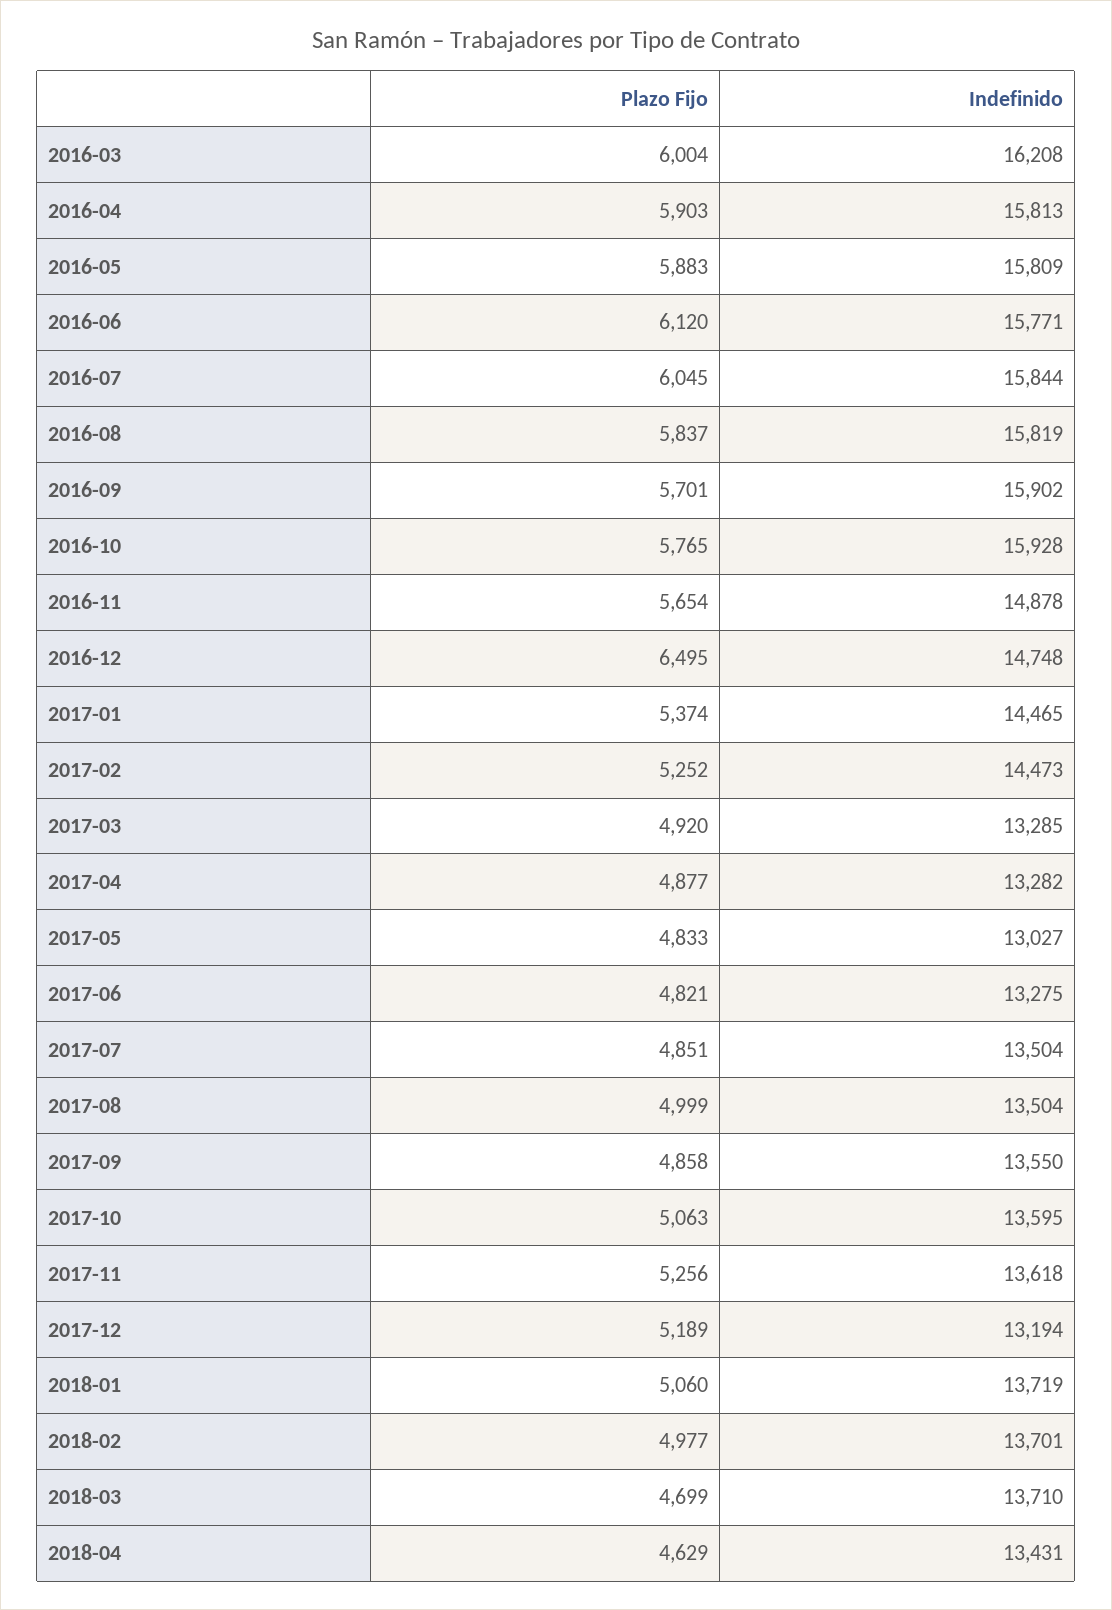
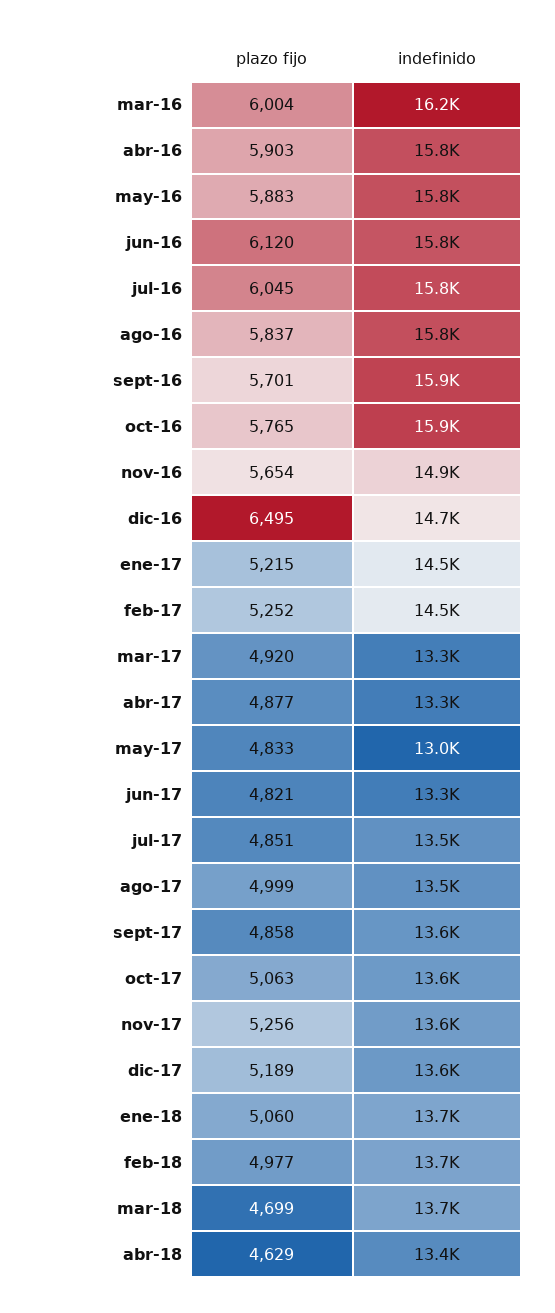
Plazo Fijo, 2017-01: 5374 -> 5215
Indefinido, 2017-12: 13194 -> 13600

